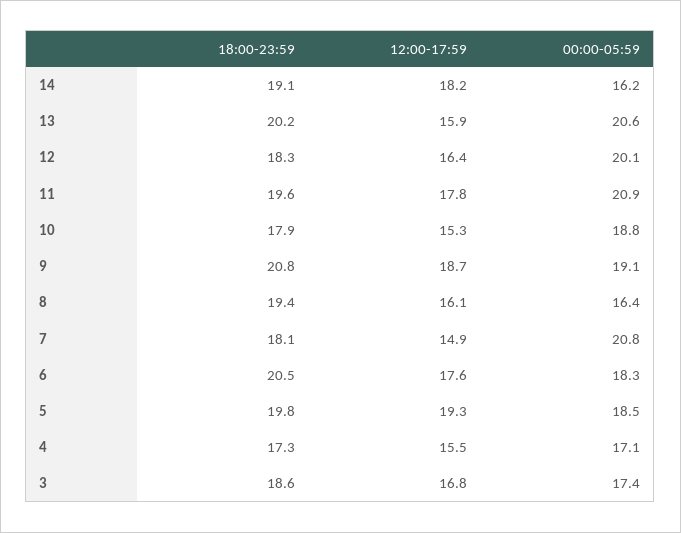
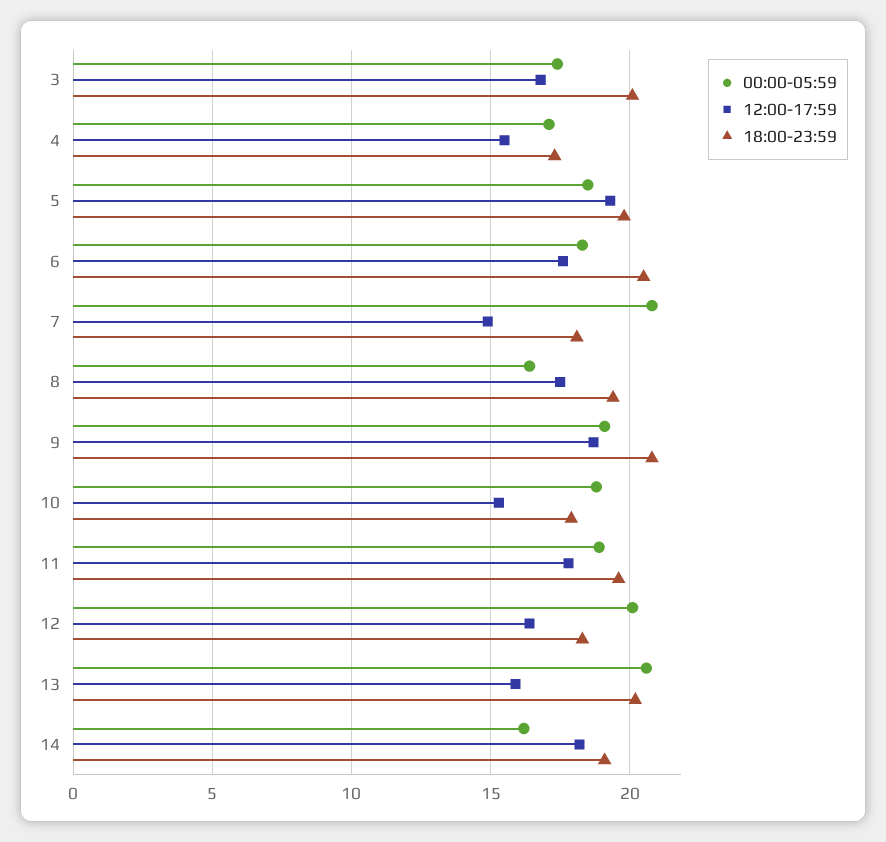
00:00-05:59, 11: 20.9 -> 19
12:00-17:59, 8: 16.1 -> 17.5
18:00-23:59, 3: 18.6 -> 20

